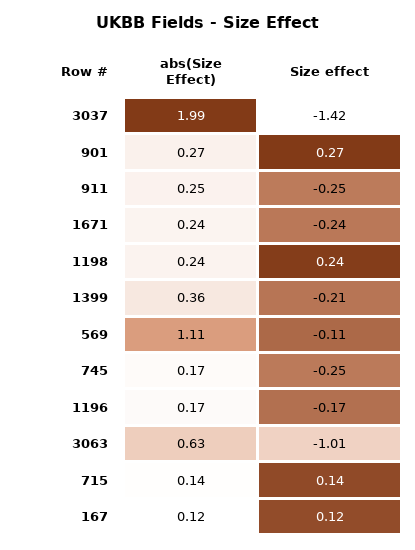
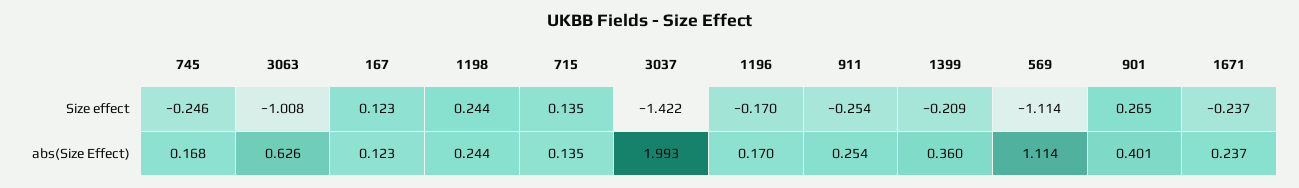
abs(Size Effect), 901: 0.27 -> 0.401
Size effect, 569: -0.11 -> -1.114

